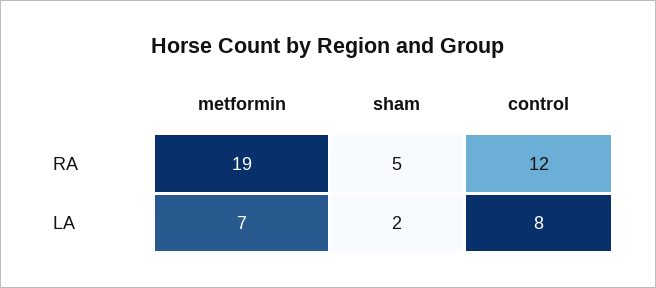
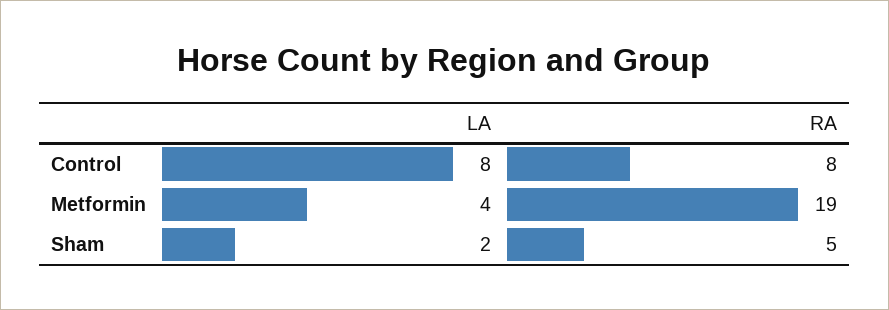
control, RA: 12 -> 8
metformin, LA: 7 -> 4

